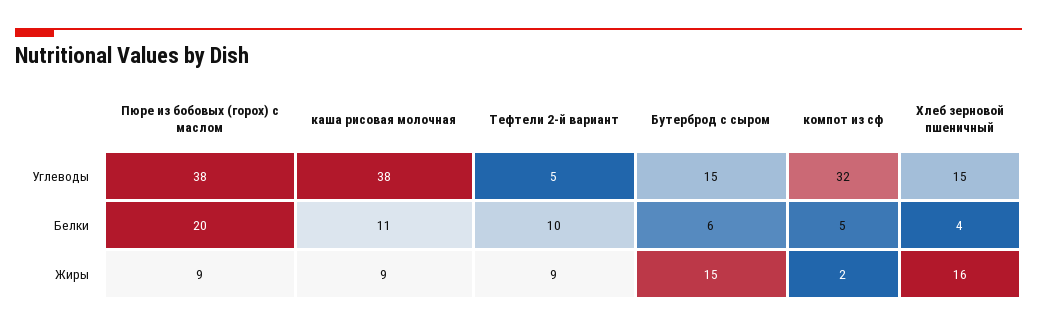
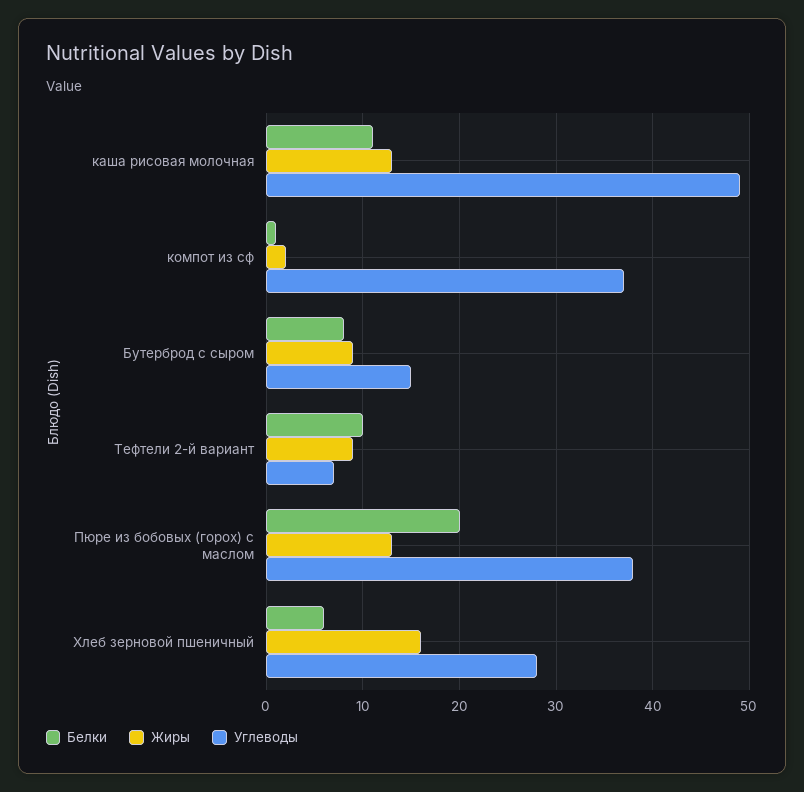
Углеводы, каша рисовая молочная: 38 -> 49
Углеводы, Тефтели 2-й вариант: 5 -> 7
Углеводы, компот из сф: 32 -> 37
Углеводы, Хлеб зерновой пшеничный: 15 -> 28
Белки, Бутерброд с сыром: 6 -> 8
Белки, компот из сф: 5 -> 1
Белки, Хлеб зерновой пшеничный: 4 -> 6
Жиры, Пюре из бобовых (горох) с маслом: 9 -> 13
Жиры, каша рисовая молочная: 9 -> 13
Жиры, Бутерброд с сыром: 15 -> 9

